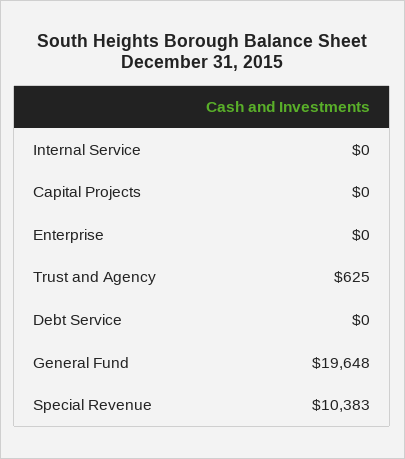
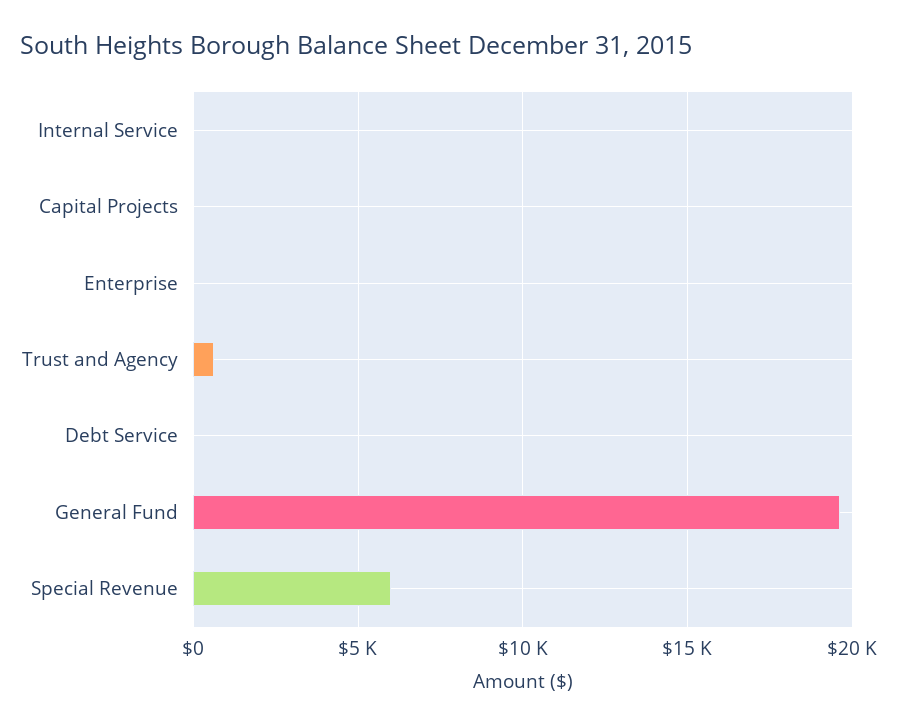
Special Revenue: 10383 -> 6000

